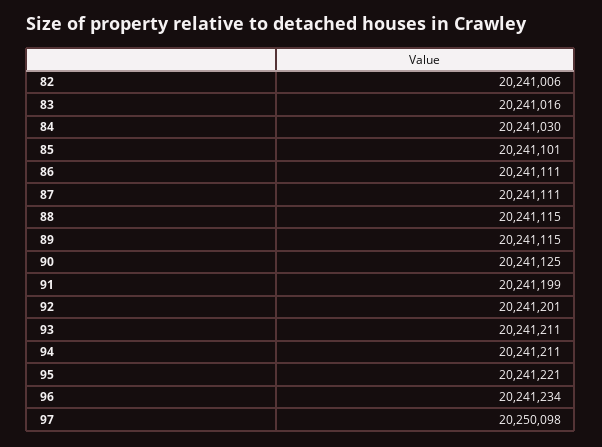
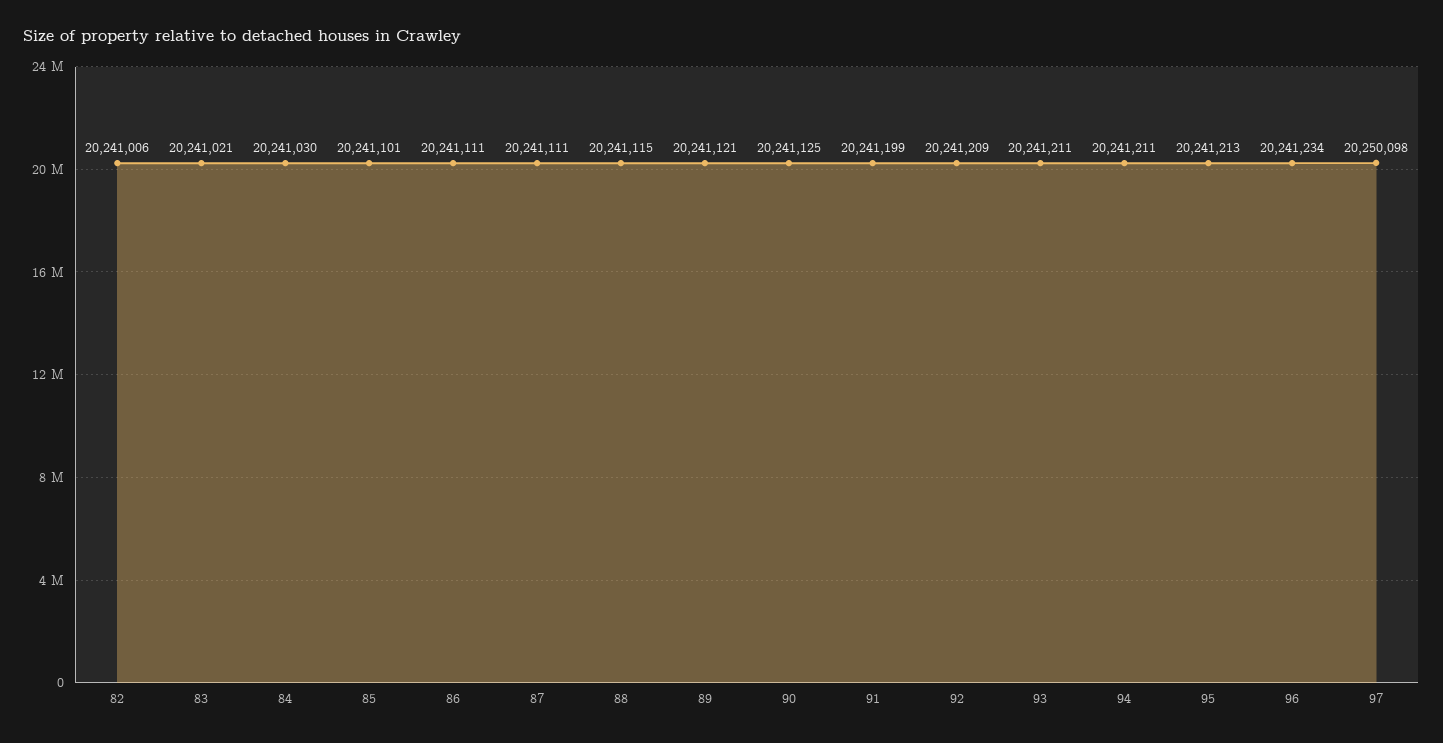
83: 20241016 -> 20241021
89: 20241115 -> 20241121
92: 20241201 -> 20241209
95: 20241221 -> 20241213

